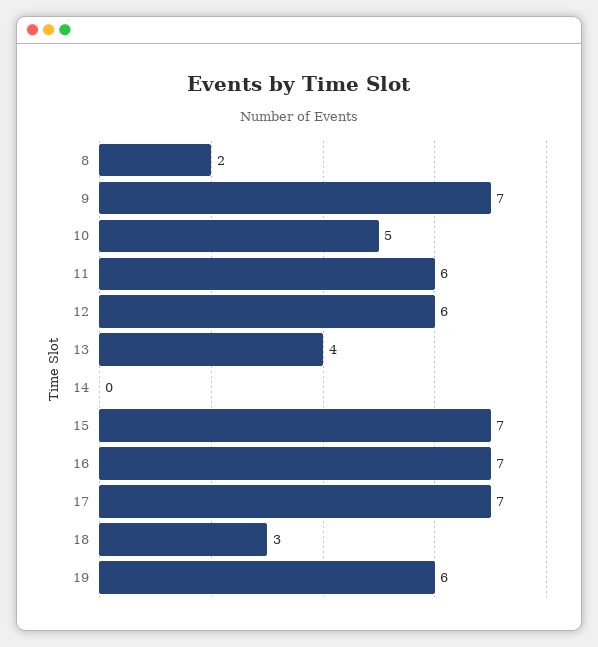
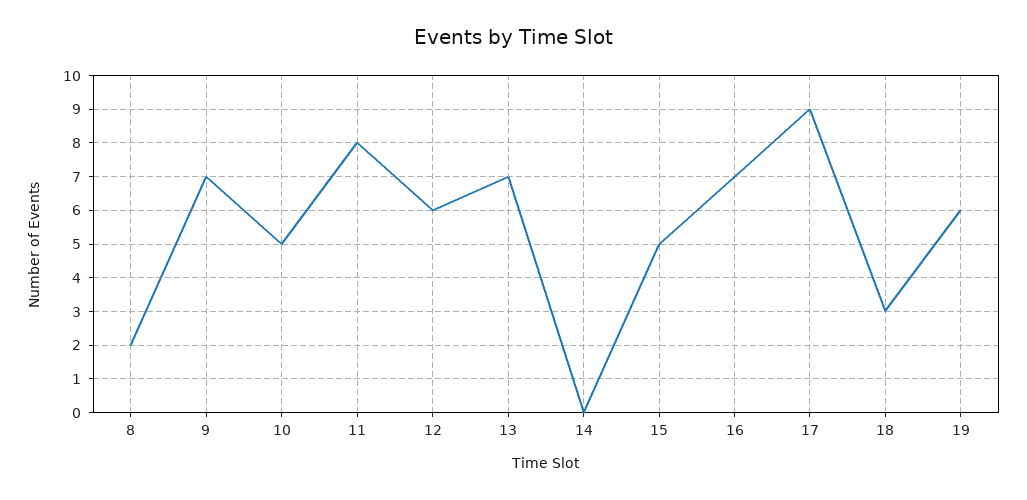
11: 6 -> 8
13: 4 -> 7
15: 7 -> 5
17: 7 -> 9

